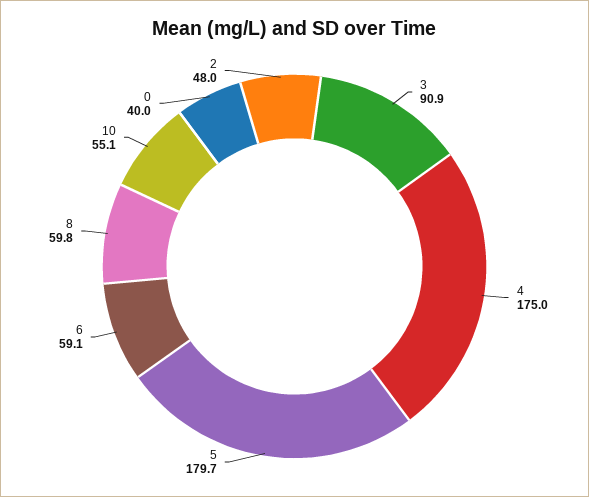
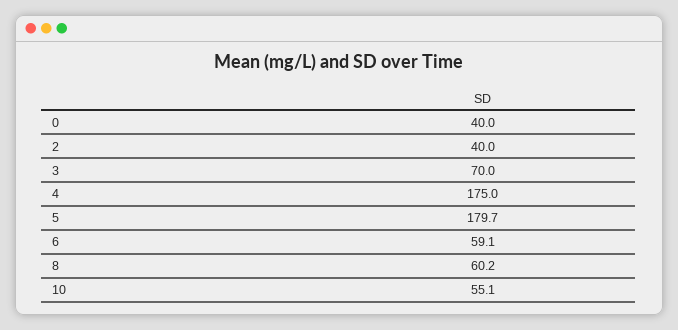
3: 90.9 -> 70
8: 59.8 -> 60.2
2: 48 -> 40

